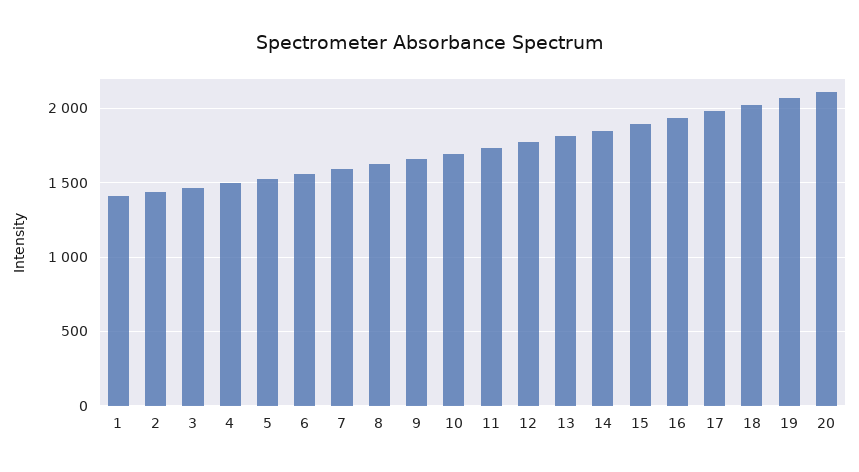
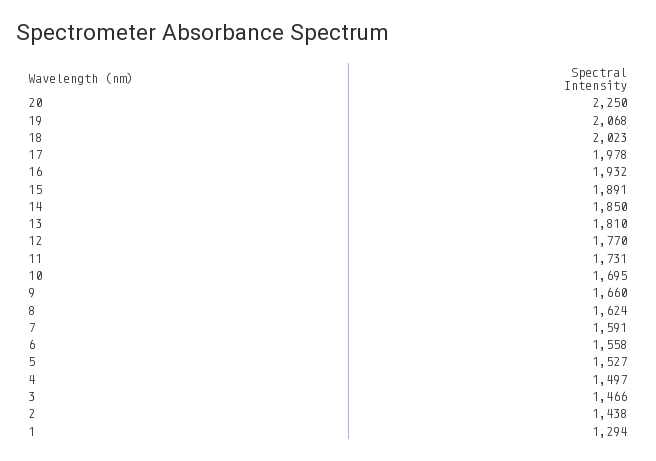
1: 1400 -> 1294
20: 2100 -> 2250

